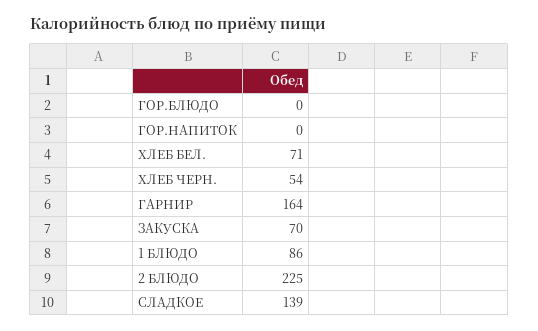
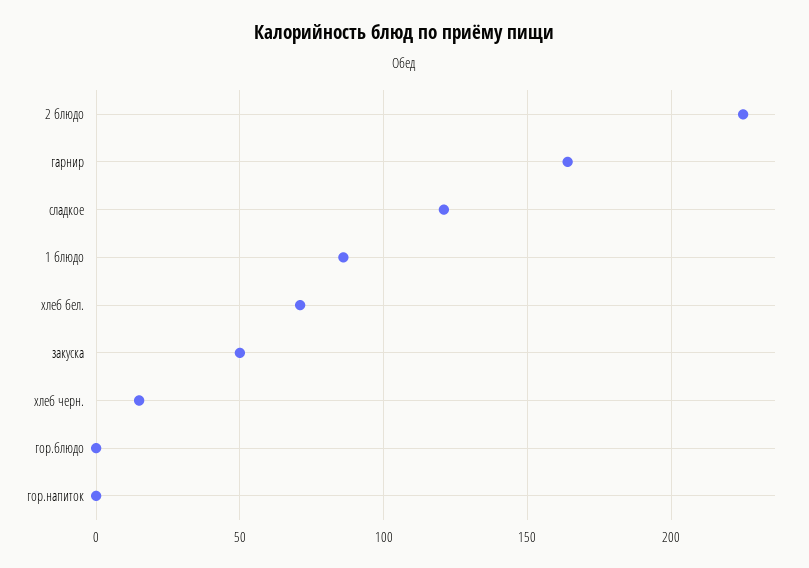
ХЛЕБ ЧЕРН.: 54 -> 15
ЗАКУСКА: 70 -> 50
СЛАДКОЕ: 139 -> 120

